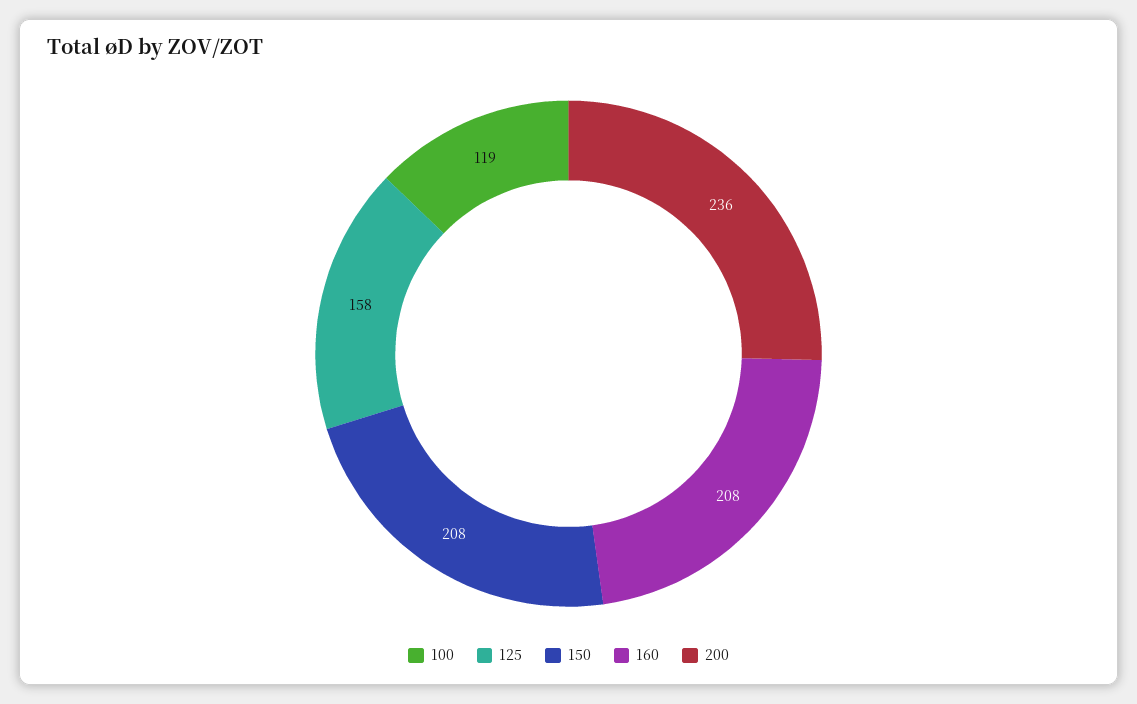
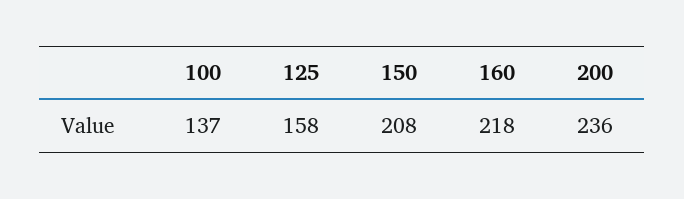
100: 119 -> 137
160: 208 -> 218

